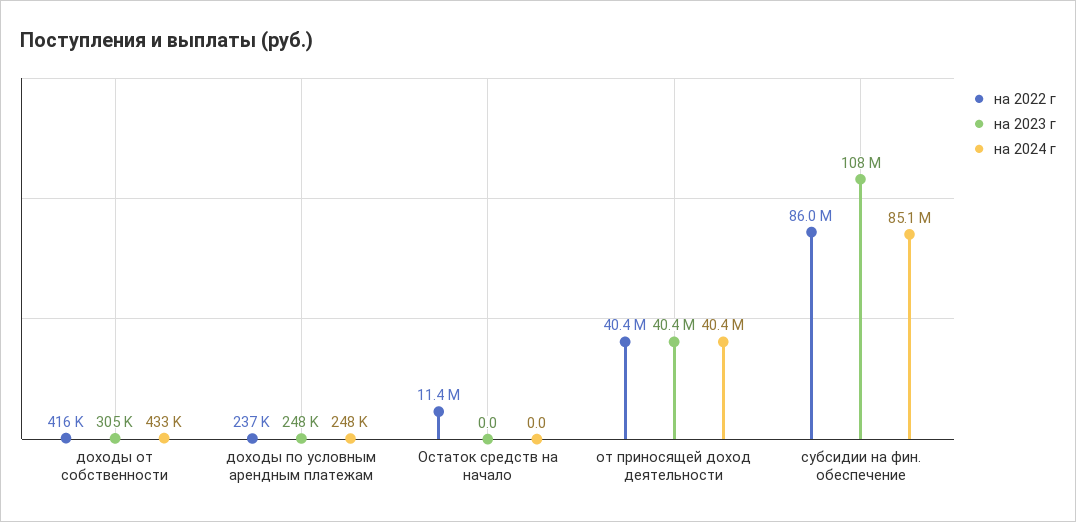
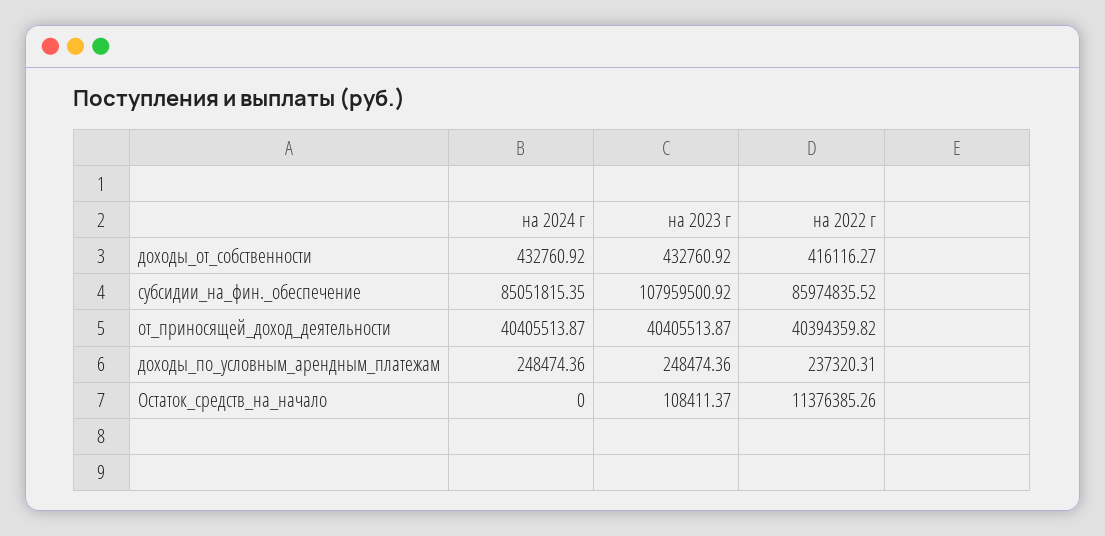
на 2023 г, доходы от собственности: 305000 -> 432760.92
на 2023 г, Остаток средств на начало: 0 -> 108411.37

